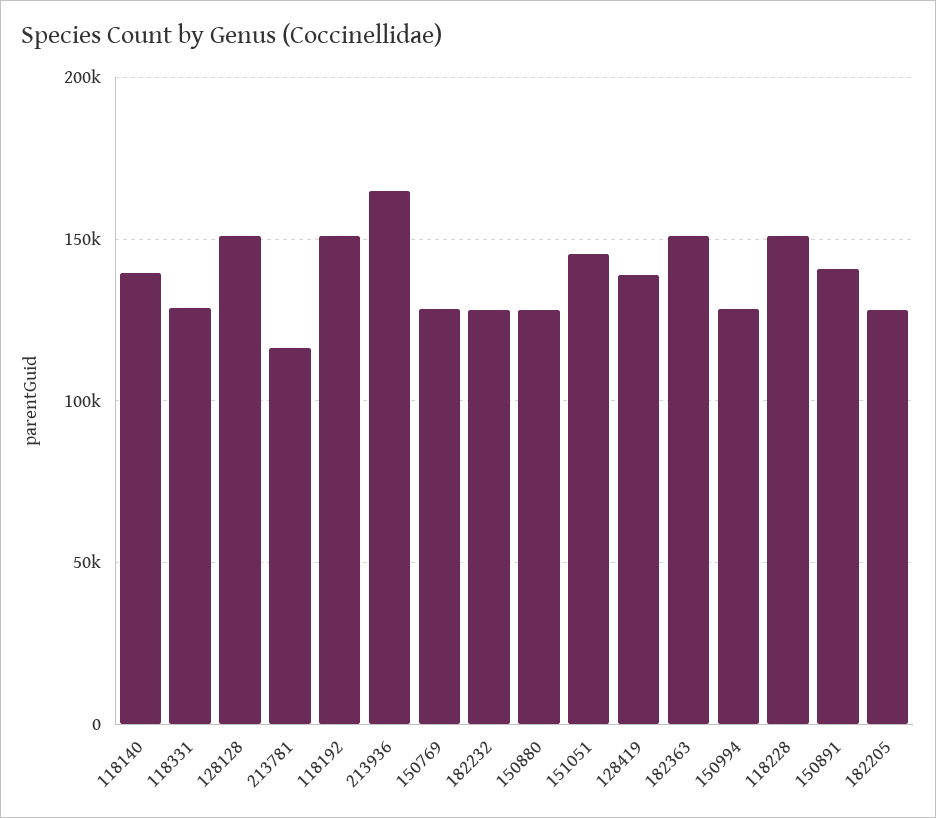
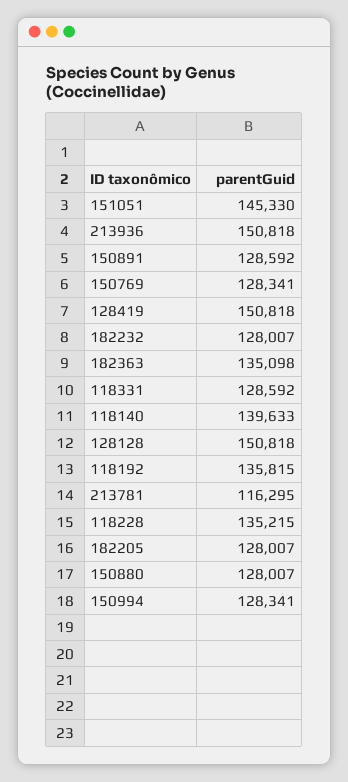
118192: 150000 -> 135815
213936: 165000 -> 150818
128419: 140000 -> 150818
182363: 150000 -> 135098
118228: 150000 -> 135215
150891: 140000 -> 128592

